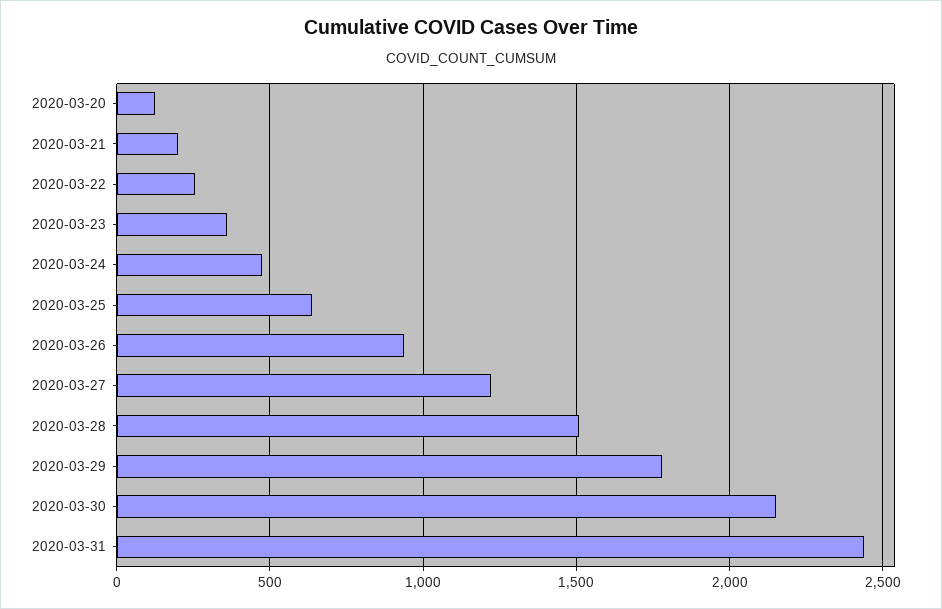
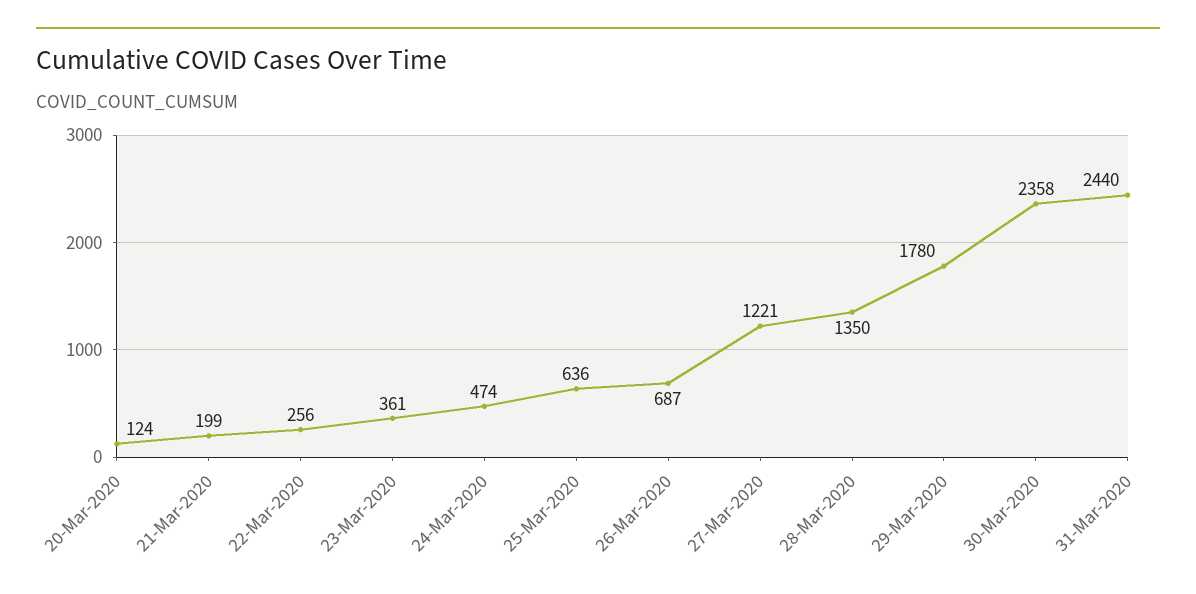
2020-03-26: 950 -> 687
2020-03-28: 1500 -> 1350
2020-03-30: 2150 -> 2358

